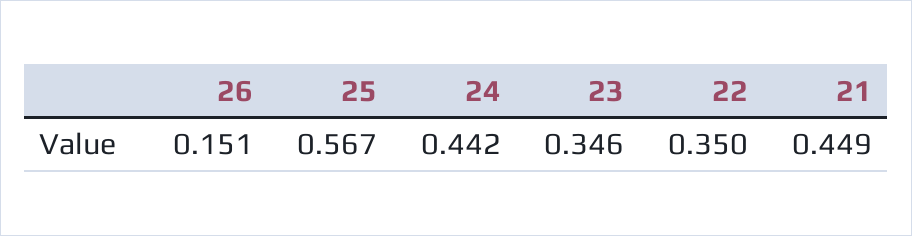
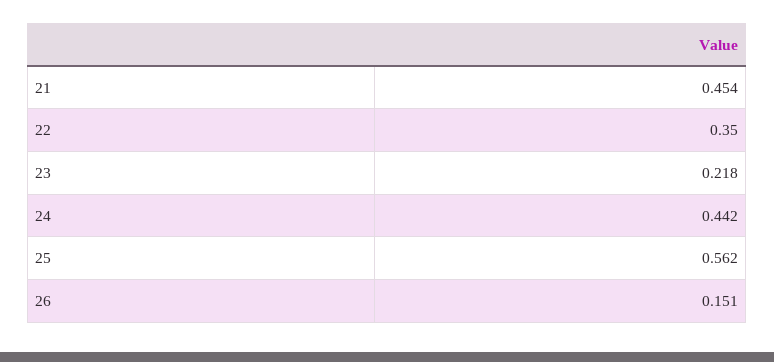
25: 0.567 -> 0.562
23: 0.346 -> 0.218
21: 0.449 -> 0.454

